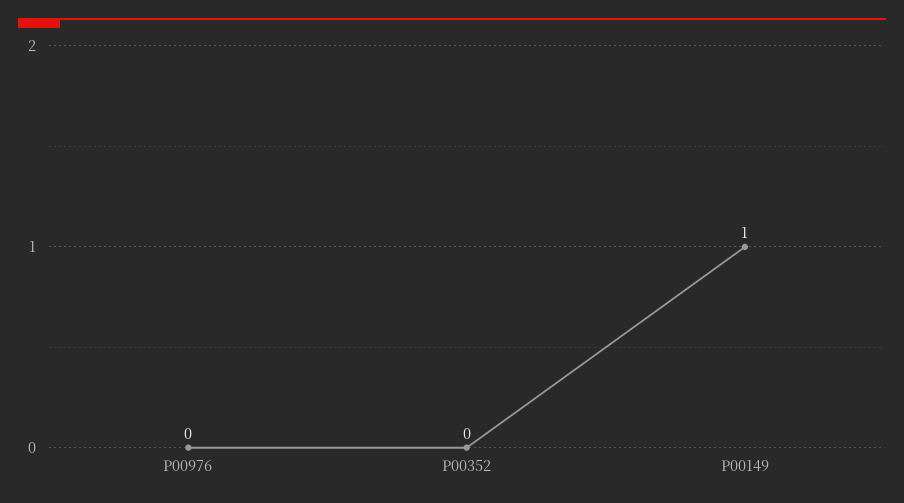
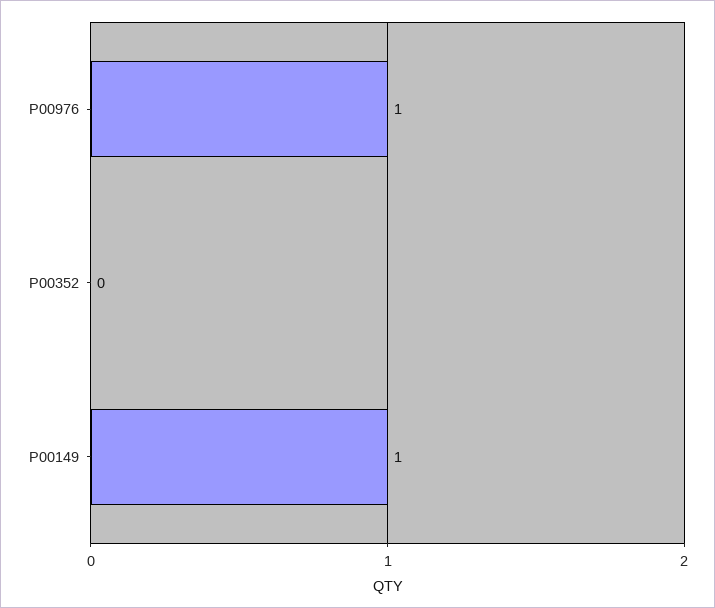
P00976: 0 -> 1

